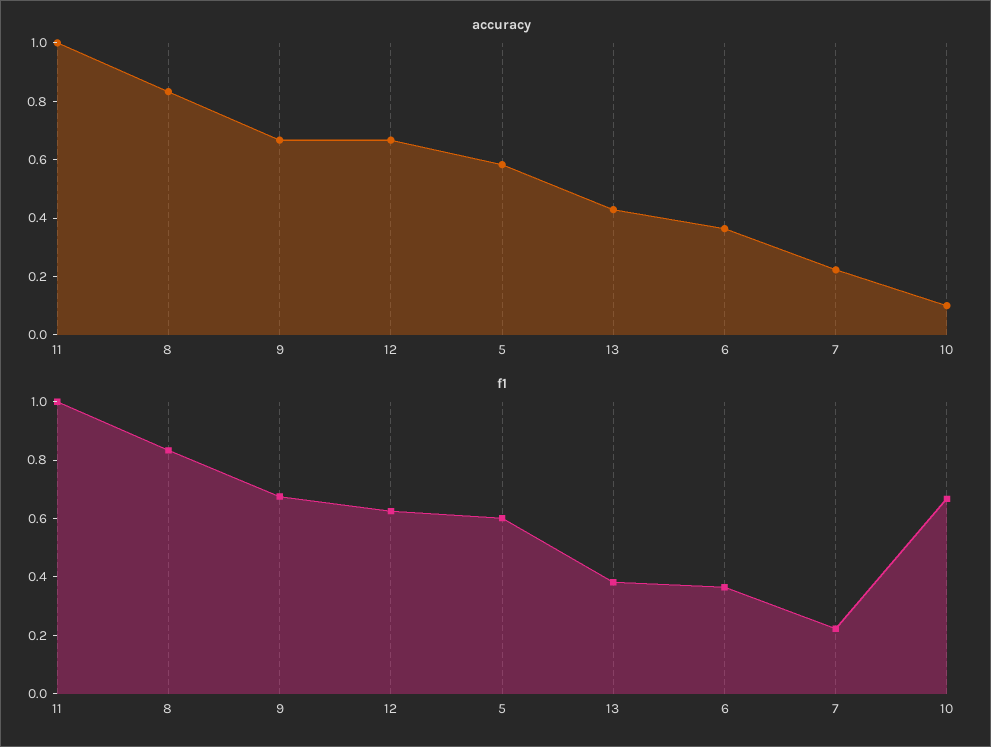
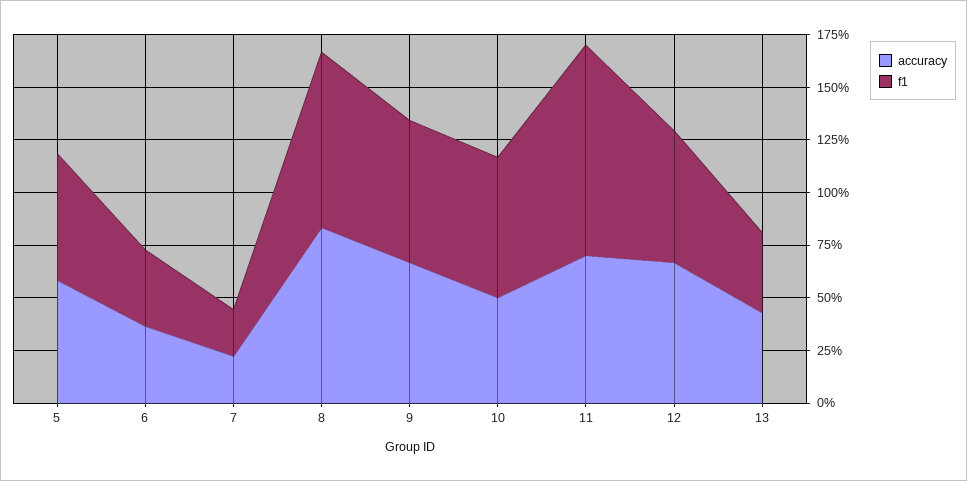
accuracy, 11: 1 -> 0.7
accuracy, 10: 0.1 -> 0.5

